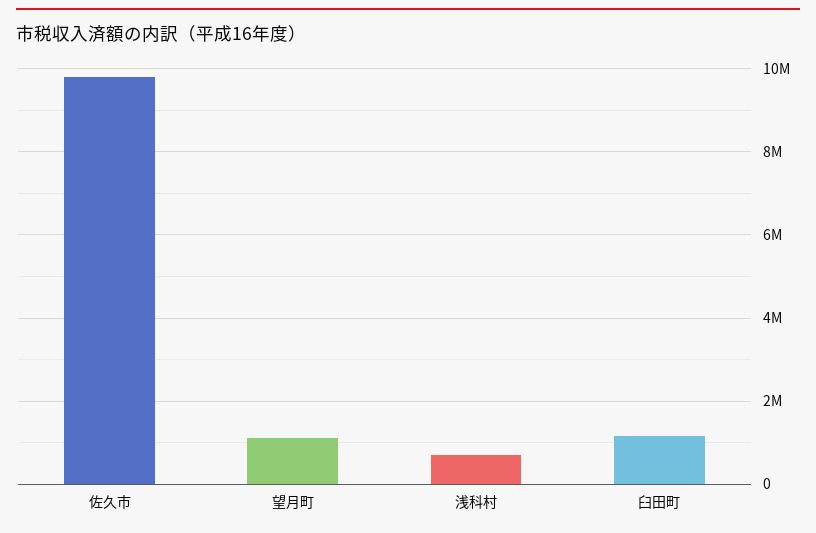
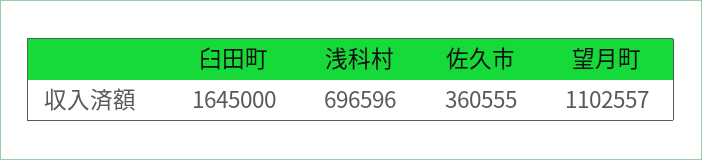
佐久市: 9800000 -> 360555
臼田町: 1200000 -> 1645000

